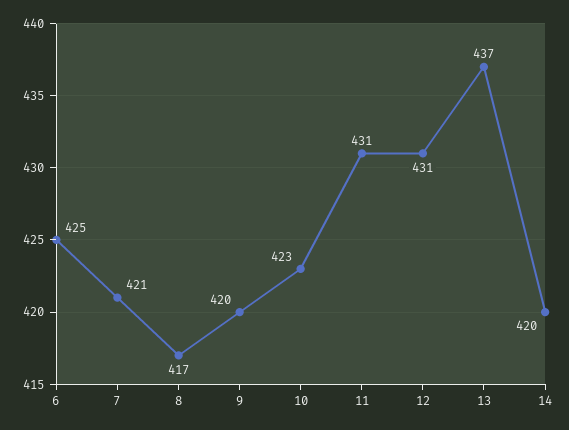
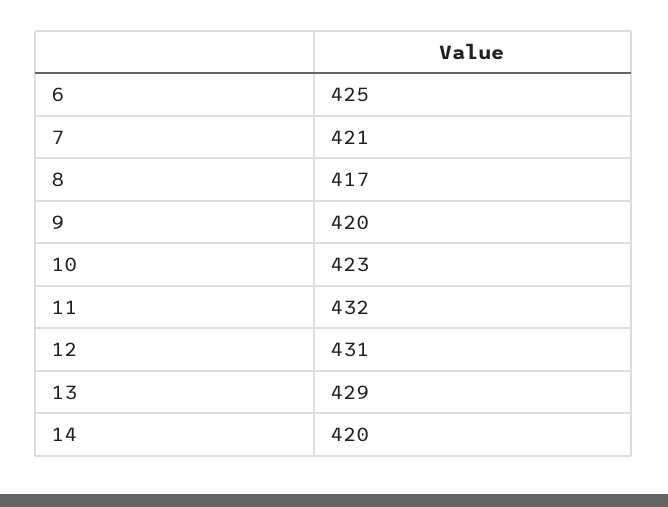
11: 431 -> 432
13: 437 -> 429

